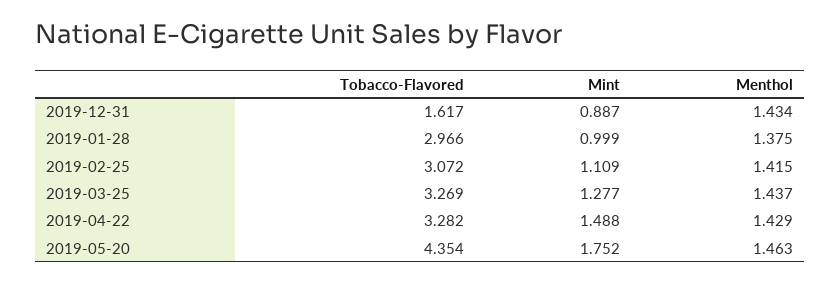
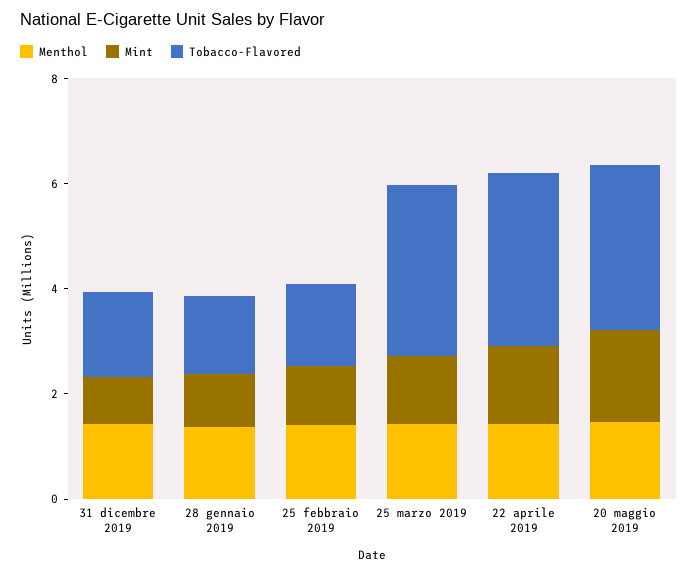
Tobacco-Flavored, 2019-01-28: 2.966 -> 1.5
Tobacco-Flavored, 2019-02-25: 3.072 -> 1.5
Tobacco-Flavored, 2019-05-20: 4.354 -> 3

